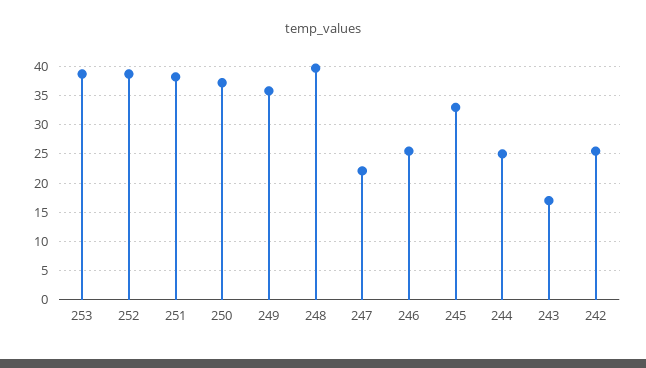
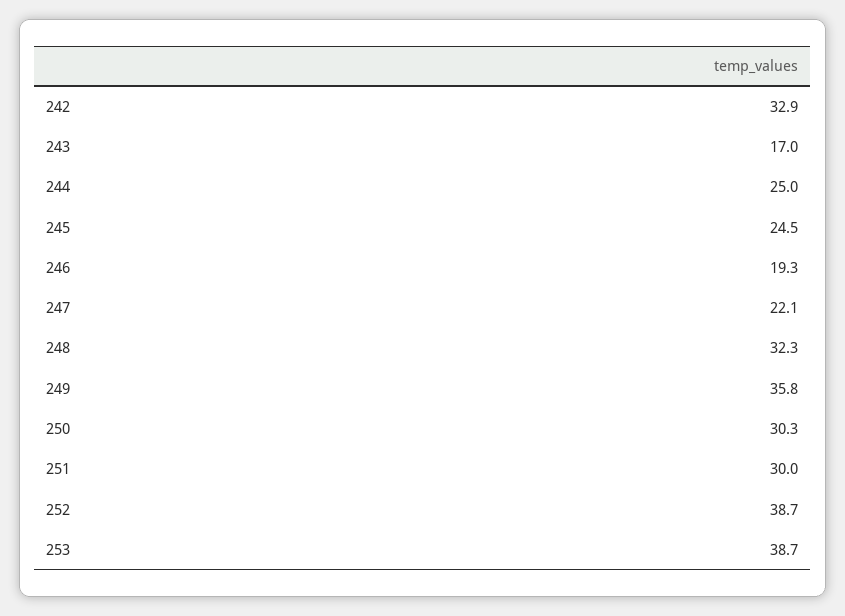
251: 37.5 -> 30
250: 37.5 -> 30.3
248: 40 -> 32.3
246: 25 -> 19.3
245: 32.5 -> 24.5
242: 25 -> 32.9

